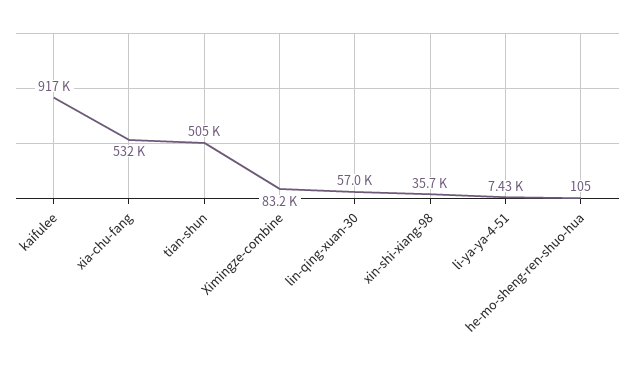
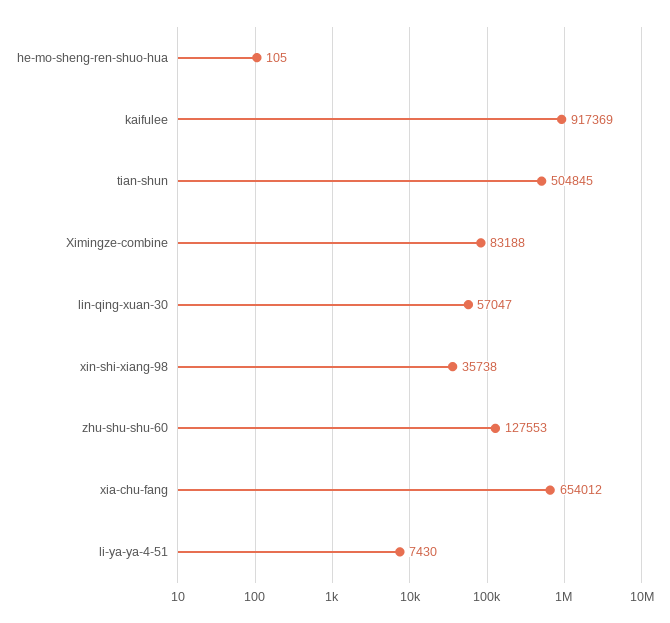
xia-chu-fang: 532000 -> 654012
zhu-shu-shu-60: none -> 127553

